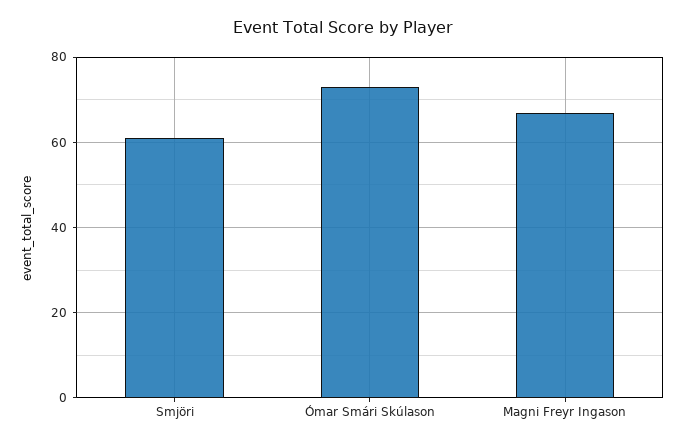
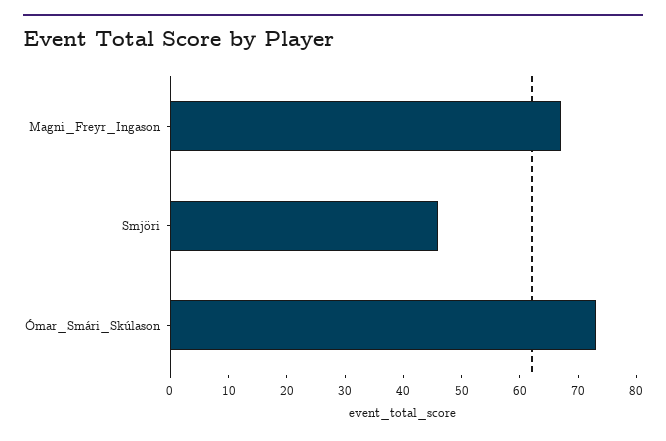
Smjöri: 60 -> 45

